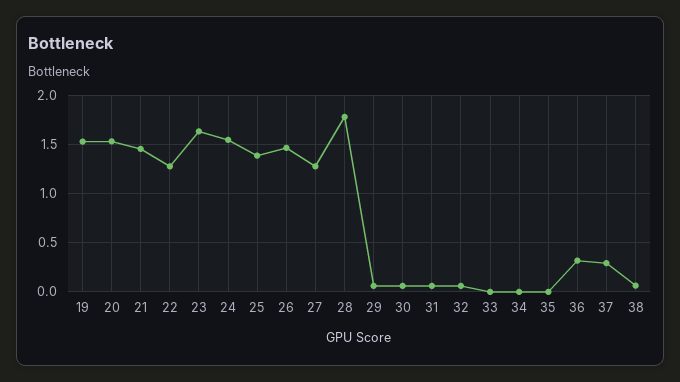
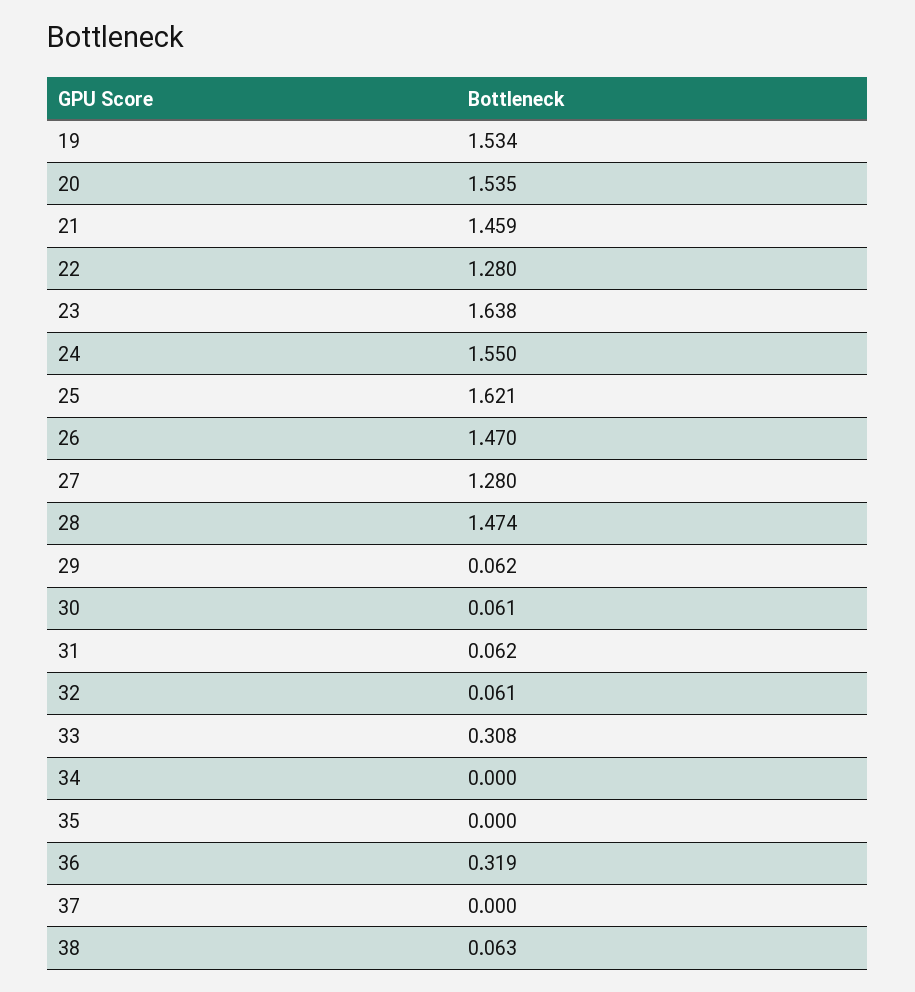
25: 1.4 -> 1.621
28: 1.8 -> 1.474
33: 0 -> 0.308
37: 0.3 -> 0

